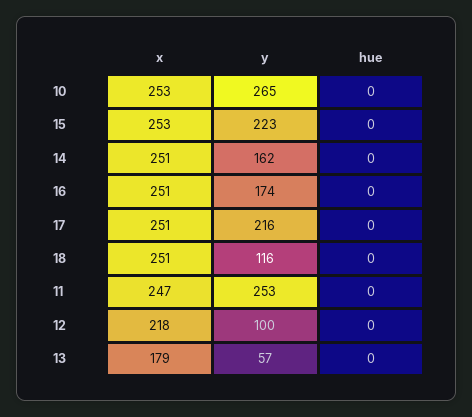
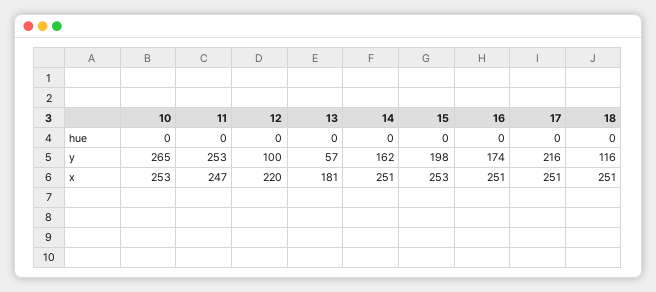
y, 15: 223 -> 198
x, 12: 218 -> 220
x, 13: 179 -> 181

